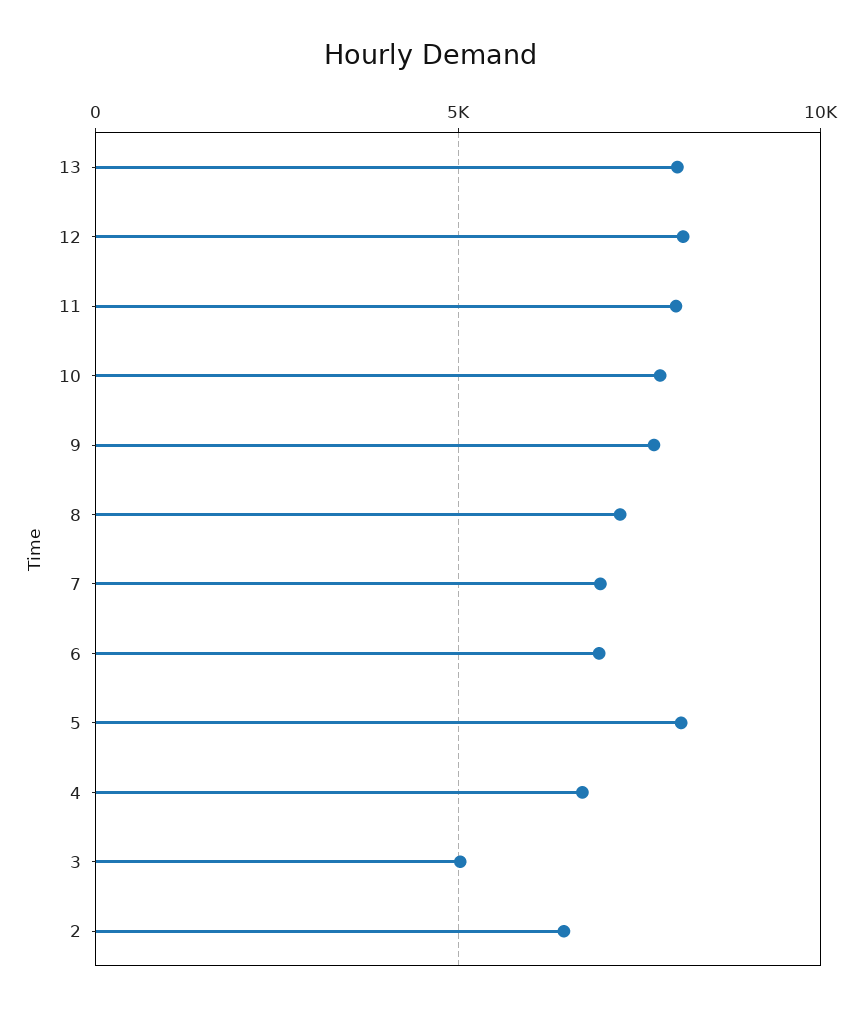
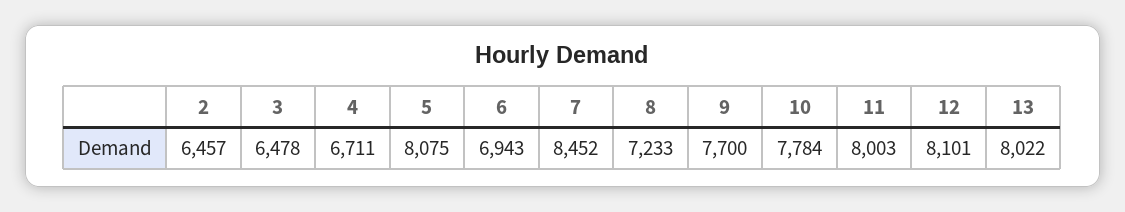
7: 7000 -> 8452
3: 5000 -> 6478

